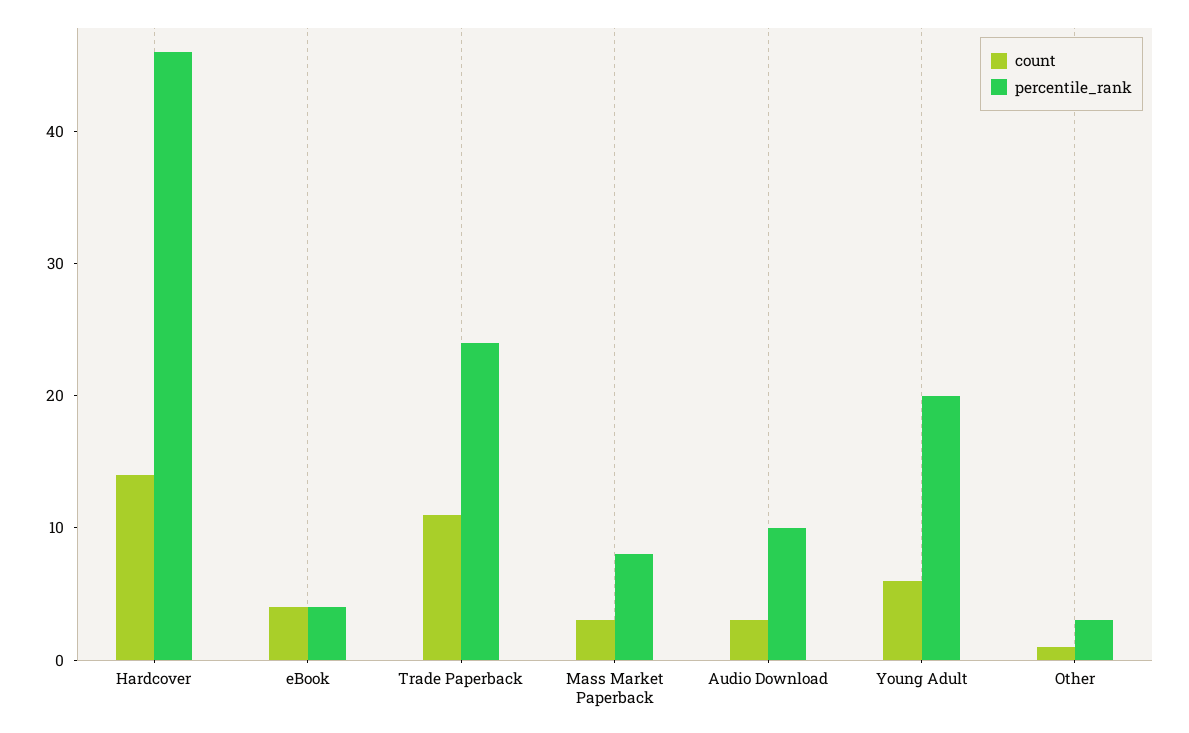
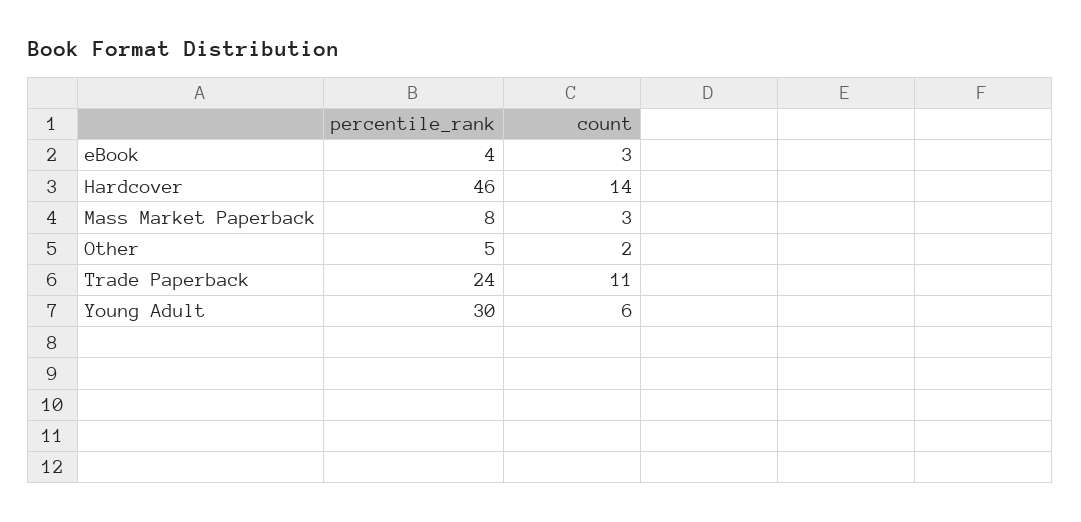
count, eBook: 4 -> 3
count, Audio Download: 3 -> none
percentile_rank, Audio Download: 10 -> none
percentile_rank, Young Adult: 20 -> 30
count, Other: 1 -> 2
percentile_rank, Other: 3 -> 5

